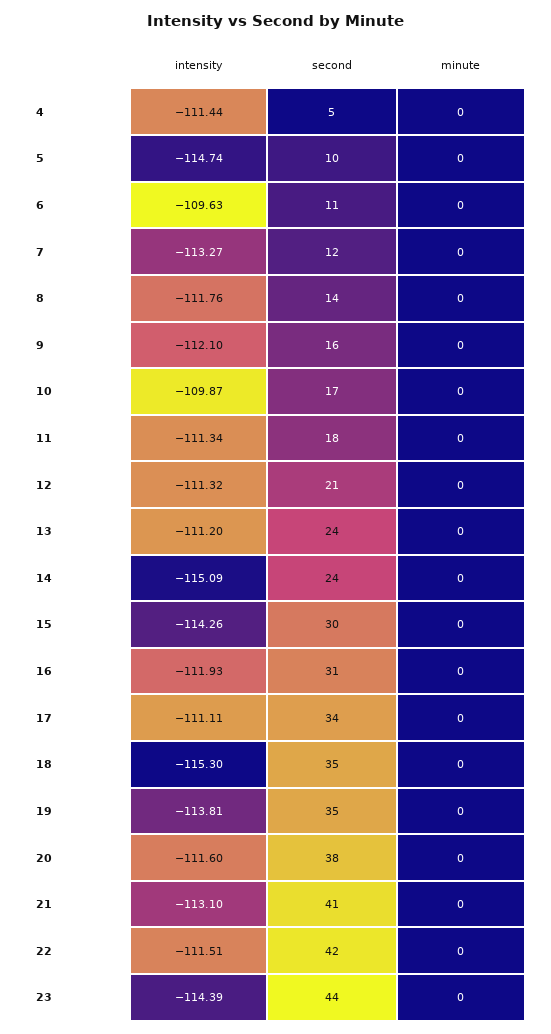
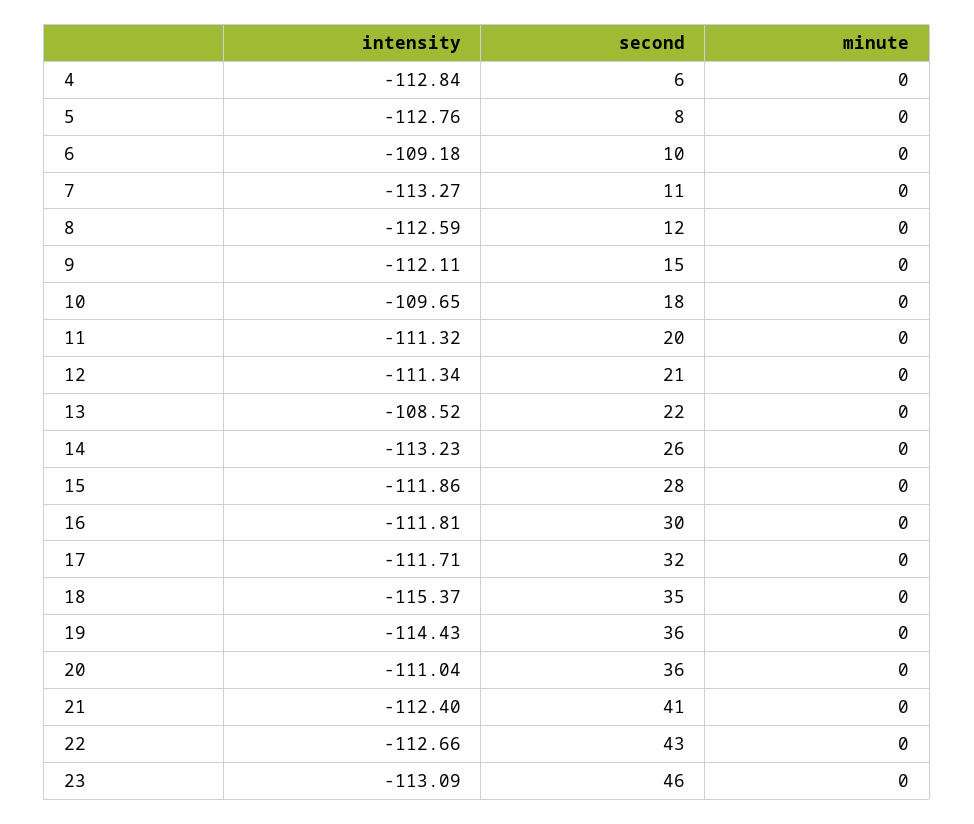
intensity, 4: -111.44 -> -112.84
second, 4: 5 -> 6
intensity, 5: -114.74 -> -112.76
second, 5: 10 -> 8
intensity, 6: -109.63 -> -109.18
second, 6: 11 -> 10
second, 7: 12 -> 11
intensity, 8: -111.76 -> -112.59
second, 8: 14 -> 12
intensity, 9: -112.1 -> -112.11
second, 9: 16 -> 15
intensity, 10: -109.87 -> -109.65
second, 10: 17 -> 18
intensity, 11: -111.34 -> -111.32
second, 11: 18 -> 20
intensity, 12: -111.32 -> -111.34
intensity, 13: -111.2 -> -108.52
second, 13: 24 -> 22
intensity, 14: -115.09 -> -113.23
second, 14: 24 -> 26
intensity, 15: -114.26 -> -111.86
second, 15: 30 -> 28
intensity, 16: -111.93 -> -111.81
second, 16: 31 -> 30
intensity, 17: -111.11 -> -111.71
second, 17: 34 -> 32
intensity, 18: -115.3 -> -115.37
intensity, 19: -113.81 -> -114.43
second, 19: 35 -> 36
intensity, 20: -111.6 -> -111.04
second, 20: 38 -> 36
intensity, 21: -113.1 -> -112.4
intensity, 22: -111.51 -> -112.66
second, 22: 42 -> 43
intensity, 23: -114.39 -> -113.09
second, 23: 44 -> 46

